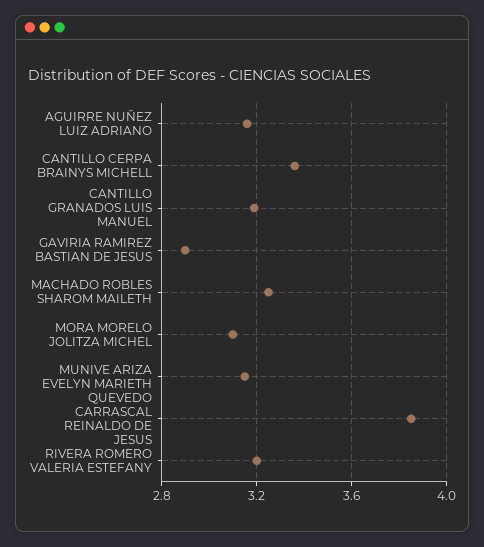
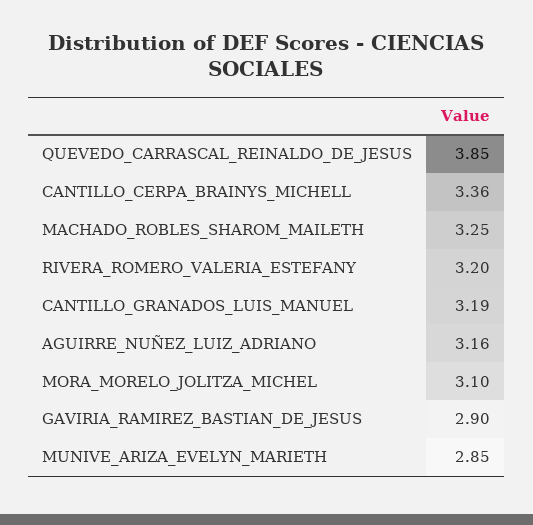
MUNIVE ARIZA EVELYN MARIETH: 3.15 -> 2.85

